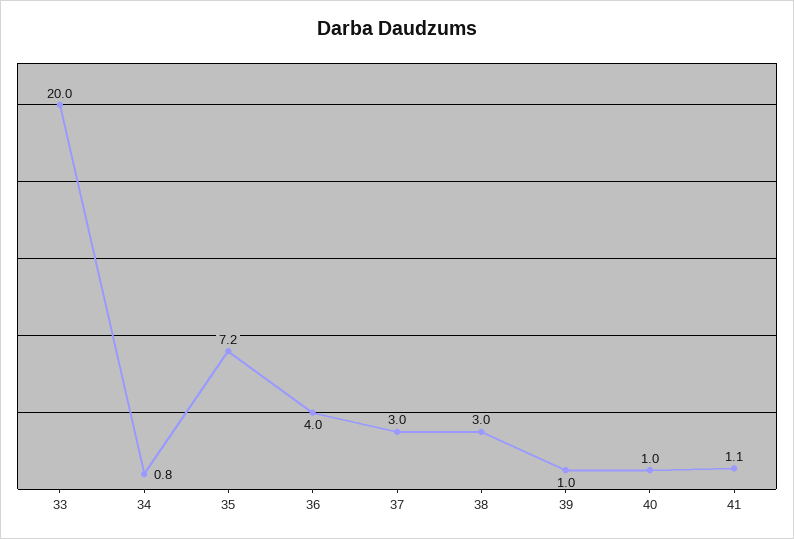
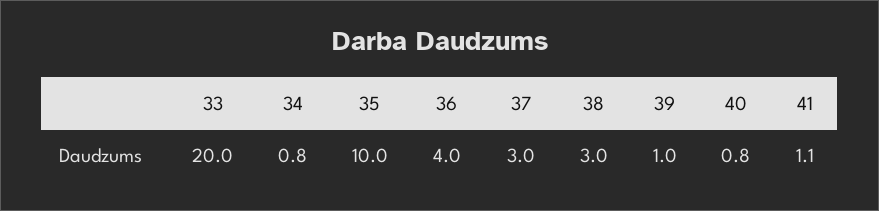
35: 7.2 -> 10
40: 1 -> 0.8

